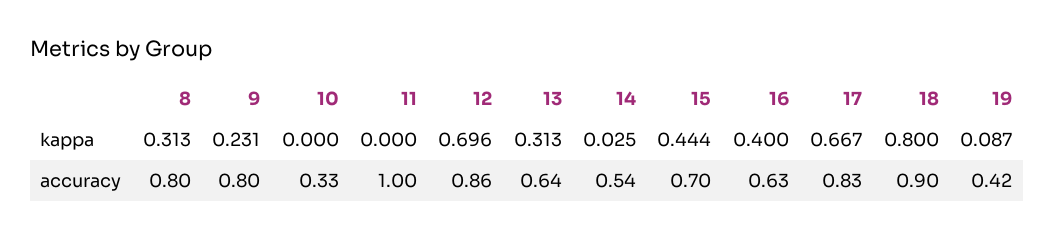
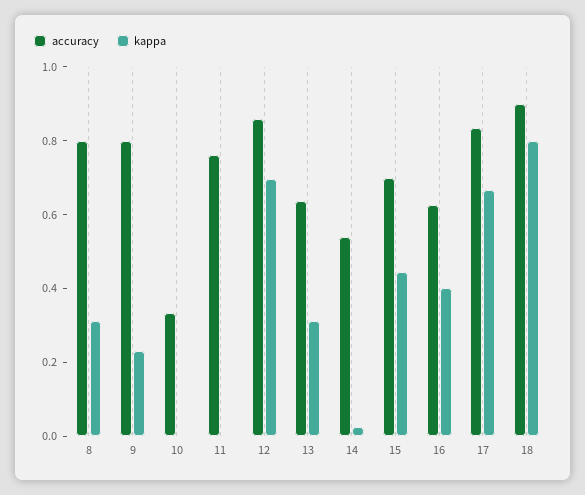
kappa, 19: 0.087 -> none
accuracy, 11: 1 -> 0.75
accuracy, 19: 0.42 -> none

